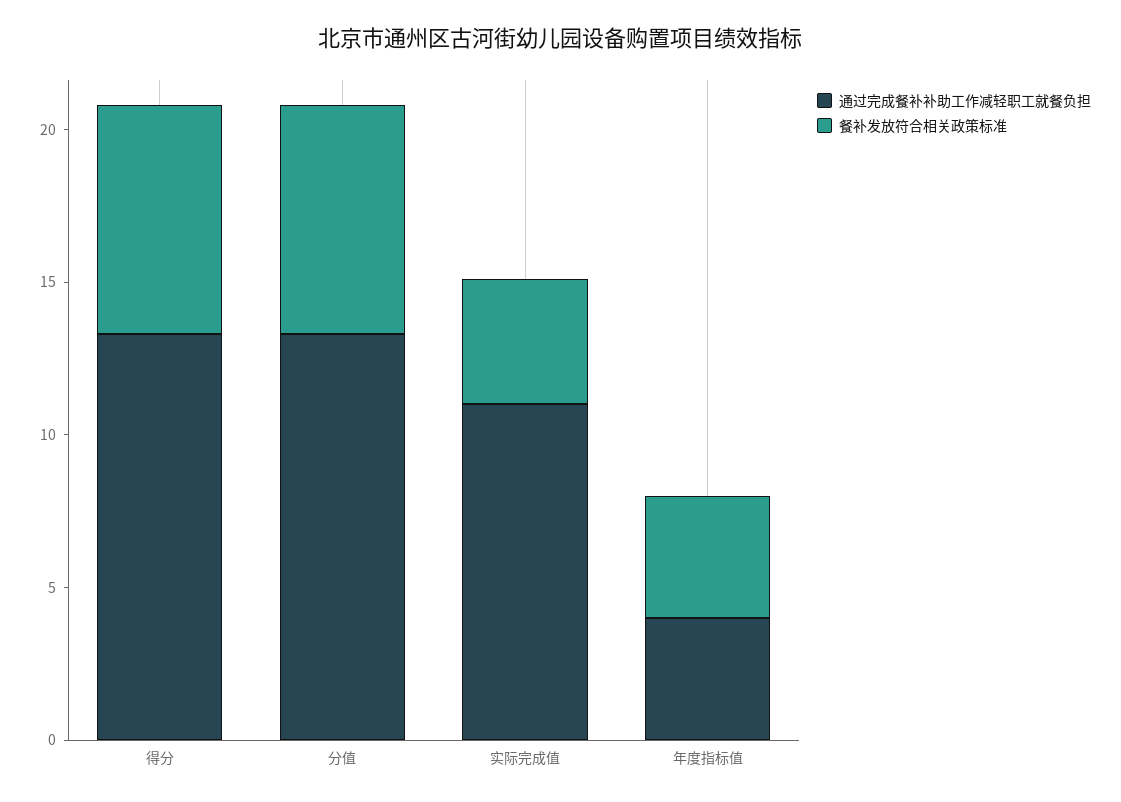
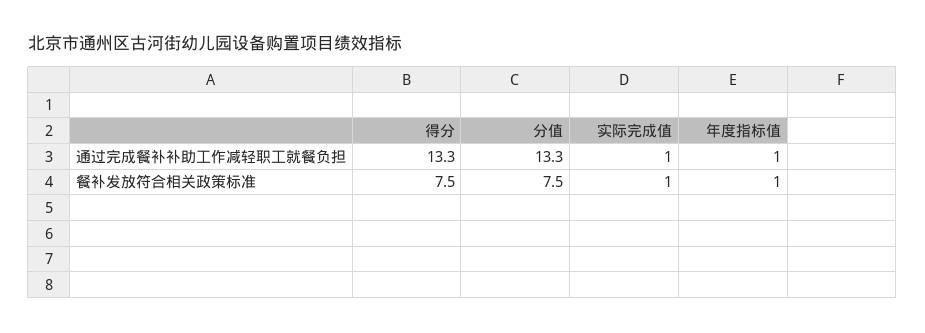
通过完成餐补补助工作减轻职工就餐负担, 实际完成值: 11 -> 1
餐补发放符合相关政策标准, 实际完成值: 4 -> 1
通过完成餐补补助工作减轻职工就餐负担, 年度指标值: 4 -> 1
餐补发放符合相关政策标准, 年度指标值: 4 -> 1

